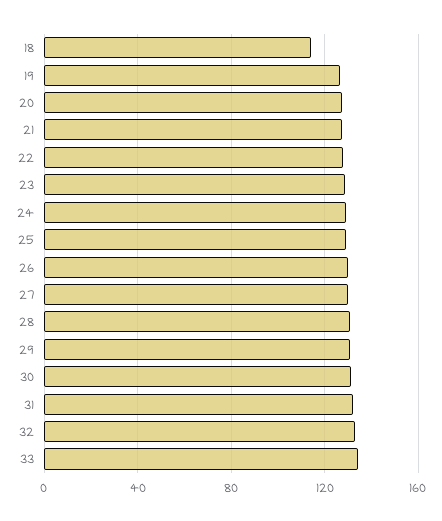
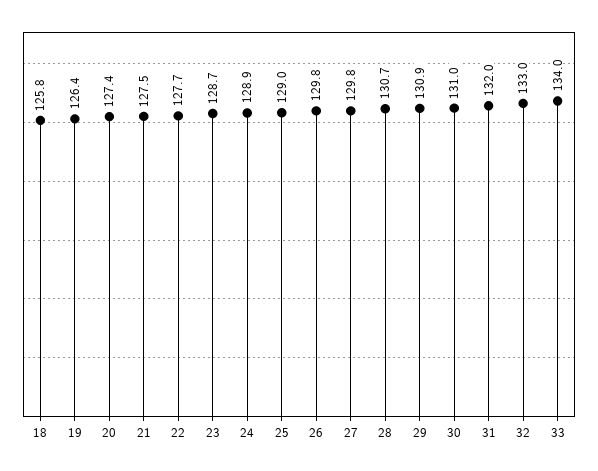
18: 115 -> 125.8

